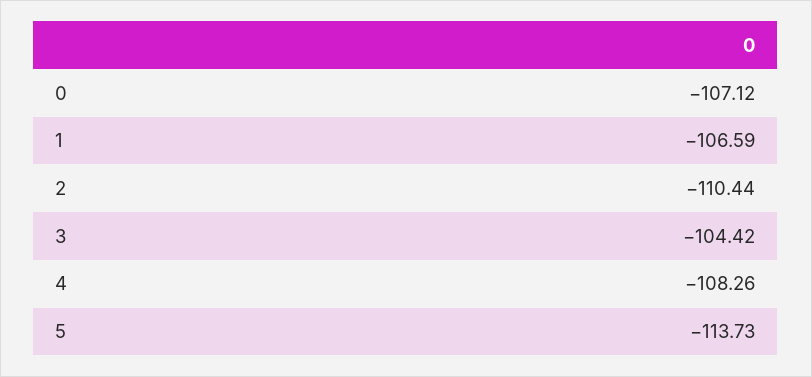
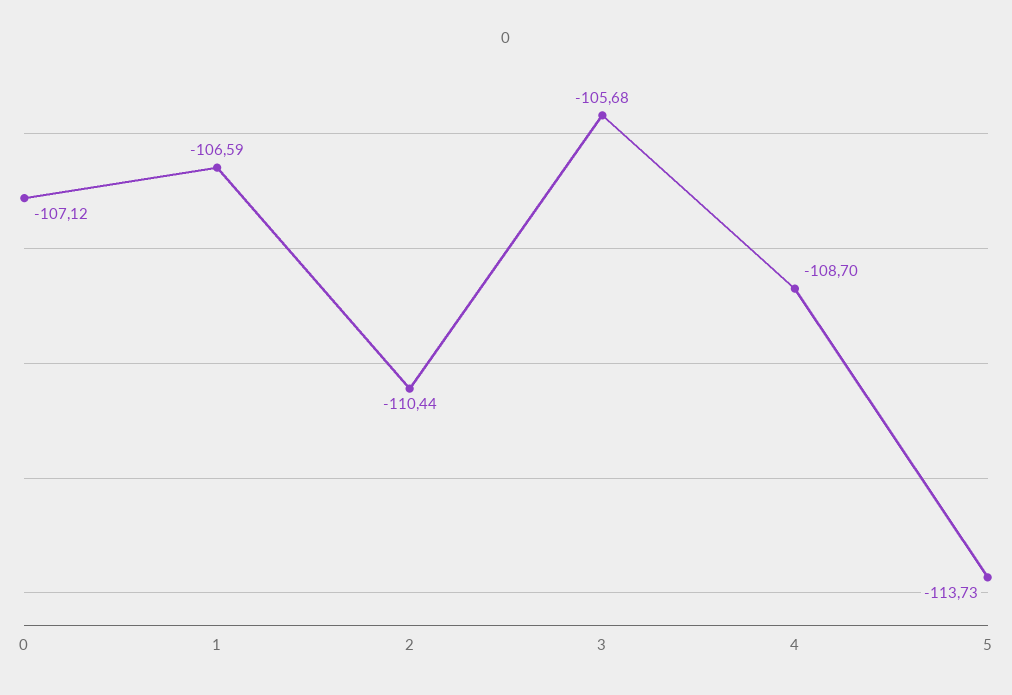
3: -104.42 -> -105.68
4: -108.26 -> -108.7

